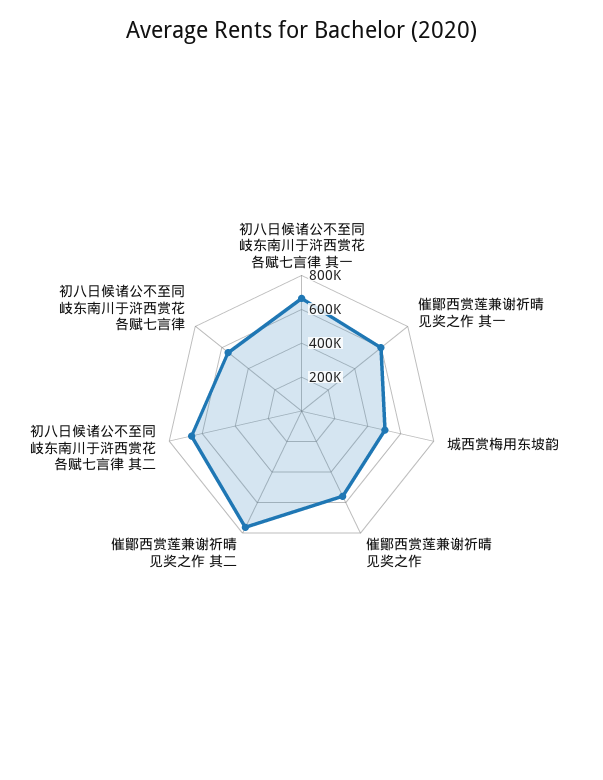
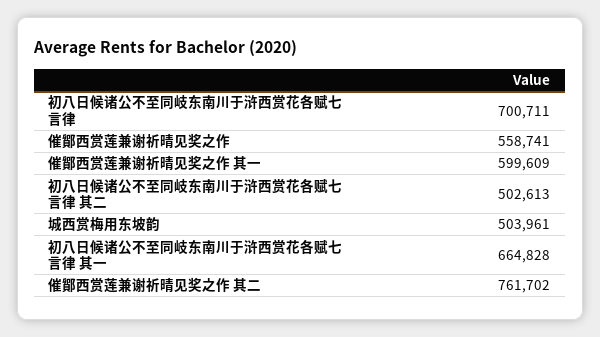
初八日候诸公不至同岐东南川于浒西赏花各赋七言律 其二: 650000 -> 502613
初八日候诸公不至同岐东南川于浒西赏花各赋七言律: 550000 -> 700711

